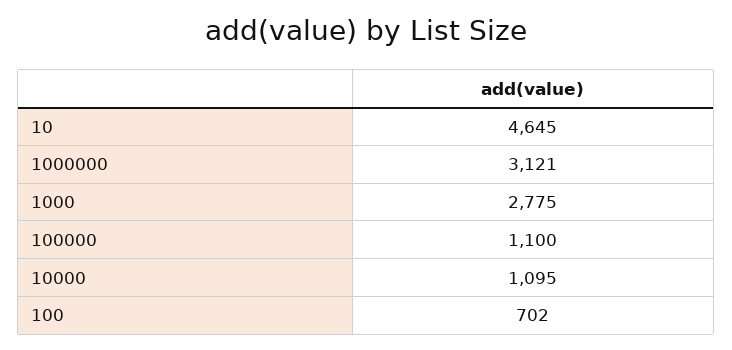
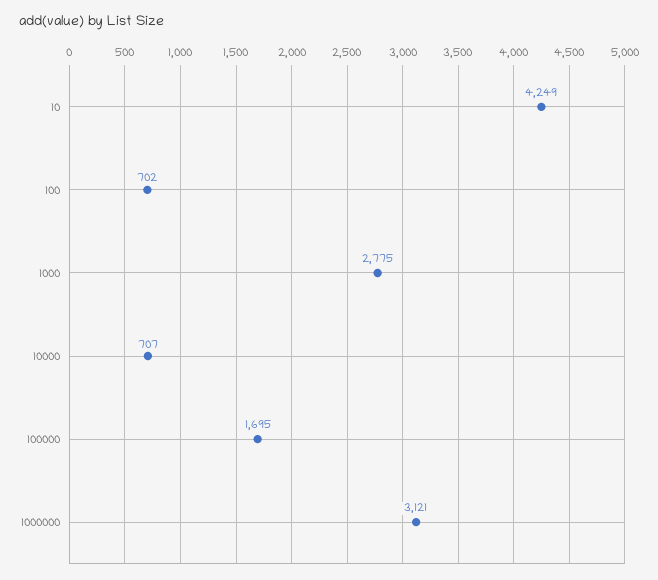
10: 4645 -> 4249
100000: 1100 -> 1695
10000: 1095 -> 707

